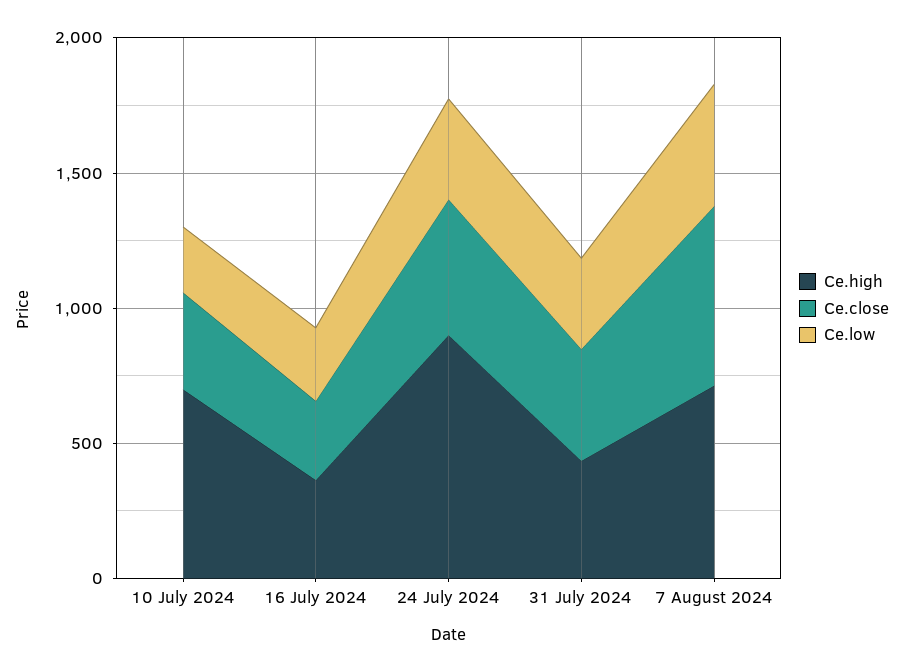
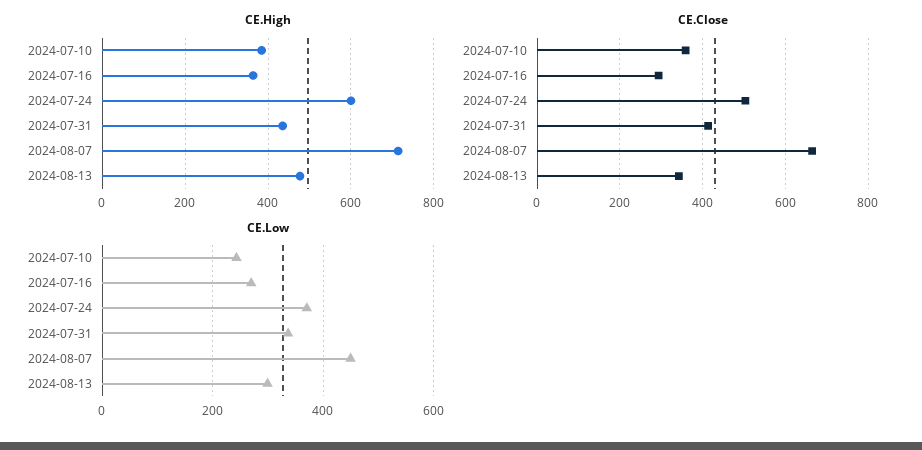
Ce.high, 10 July 2024: 700 -> 380
Ce.high, 24 July 2024: 900 -> 600
Ce.high, 2024-08-13: none -> 480
Ce.close, 2024-08-13: none -> 340
Ce.low, 2024-08-13: none -> 300

